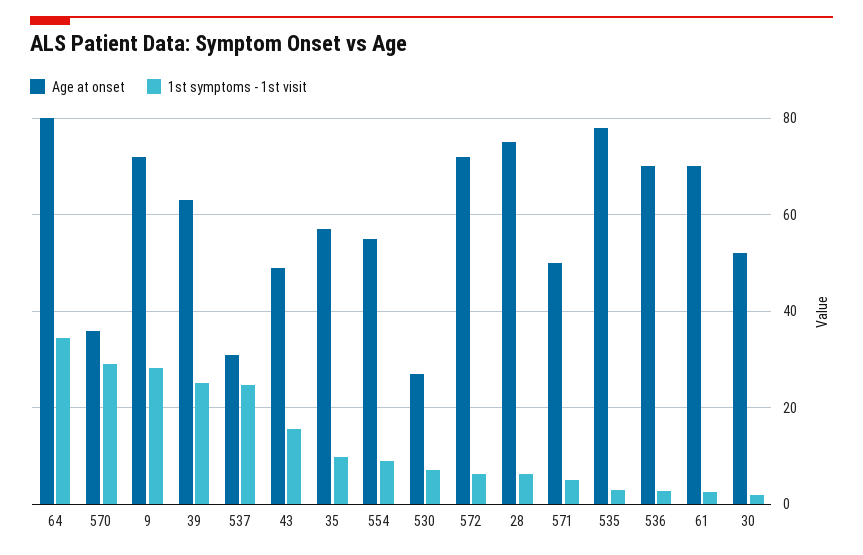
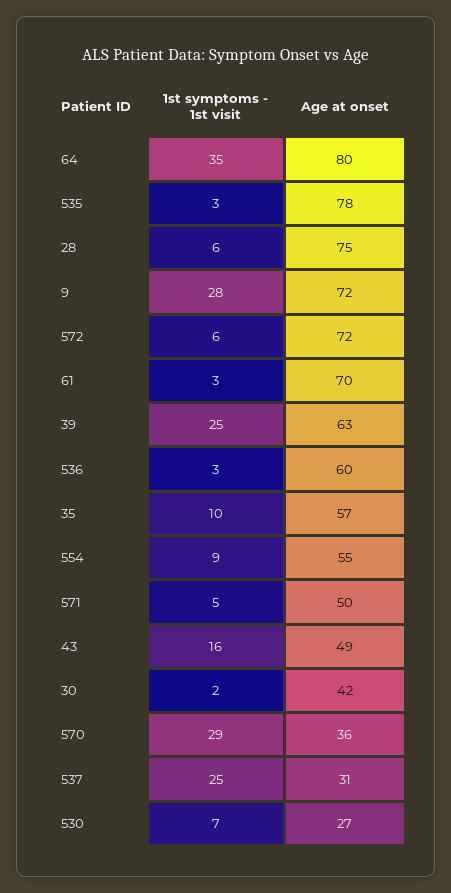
Age at onset, 536: 70 -> 60
Age at onset, 30: 52 -> 42

